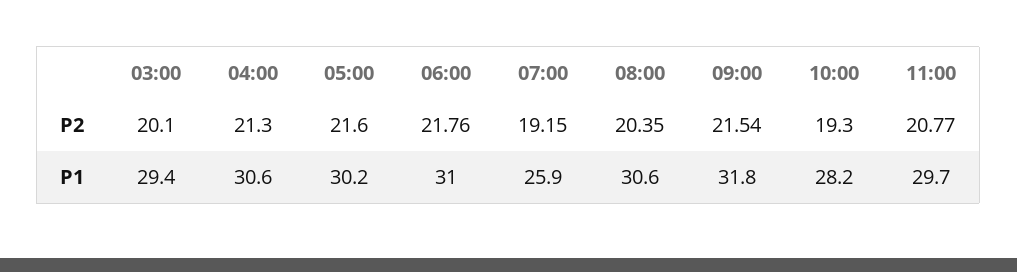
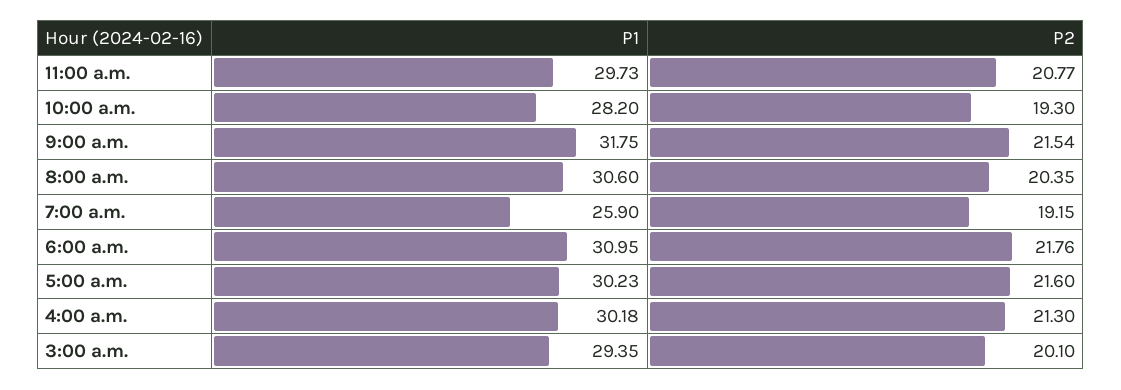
04:00, P1: 30.6 -> 30.18

